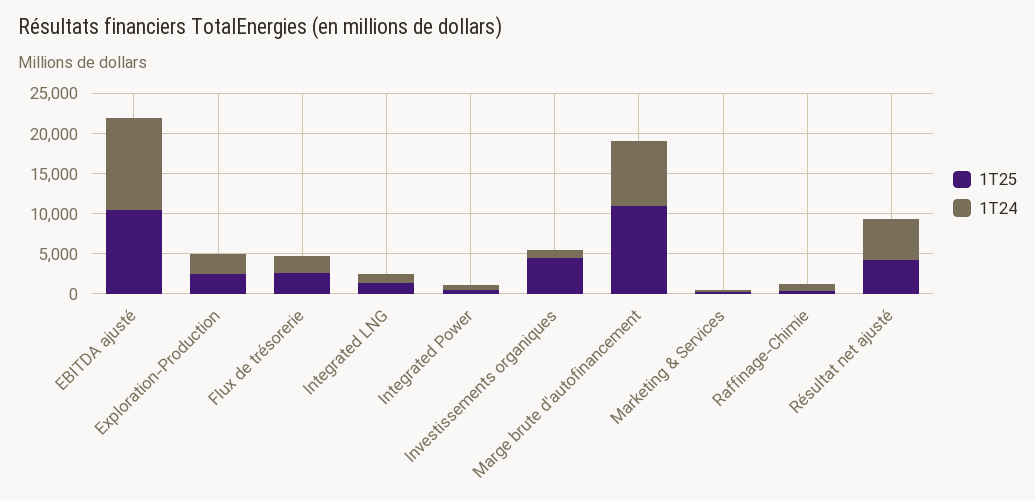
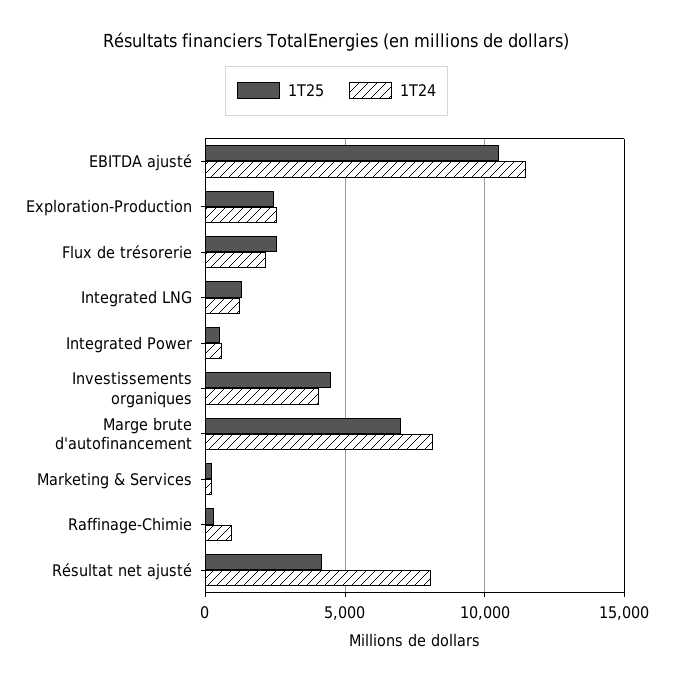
1T24, Investissements organiques: 1000 -> 4000
1T25, Marge brute d'autofinancement: 11000 -> 7000
1T24, Résultat net ajusté: 5000 -> 8000

